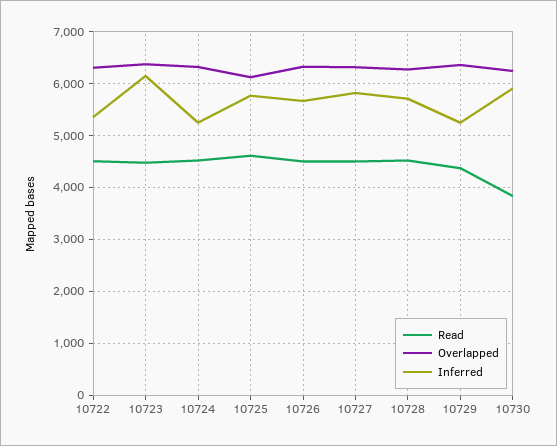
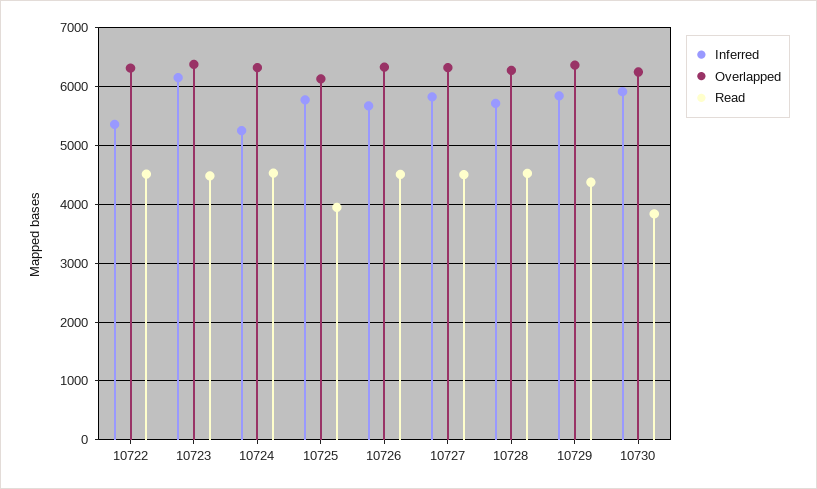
Read, 10725: 4600 -> 4000
Inferred, 10729: 5200 -> 5800

